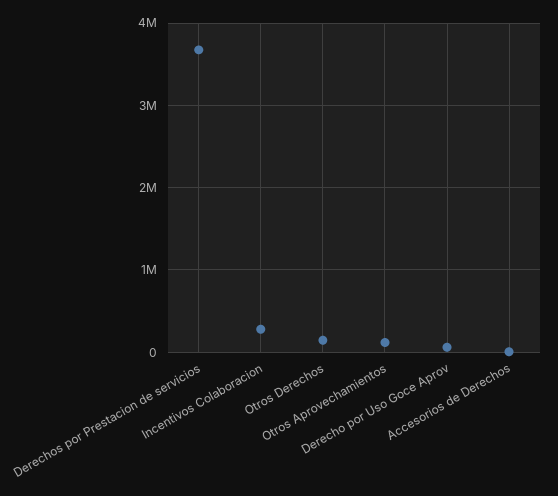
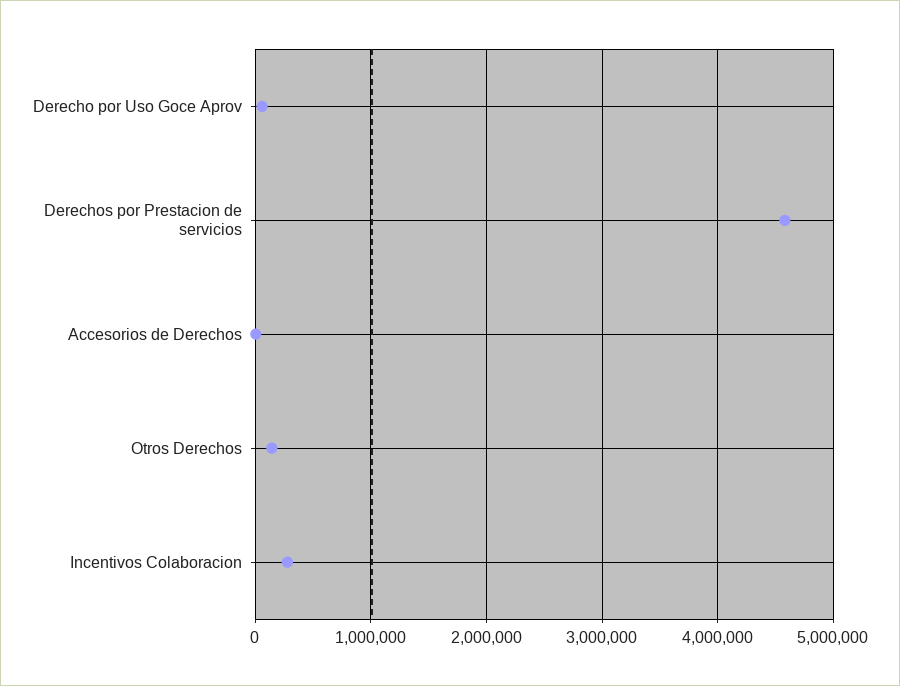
Derechos por Prestacion de servicios: 3700000 -> 4600000
Otros Aprovechamientos: 100000 -> none

